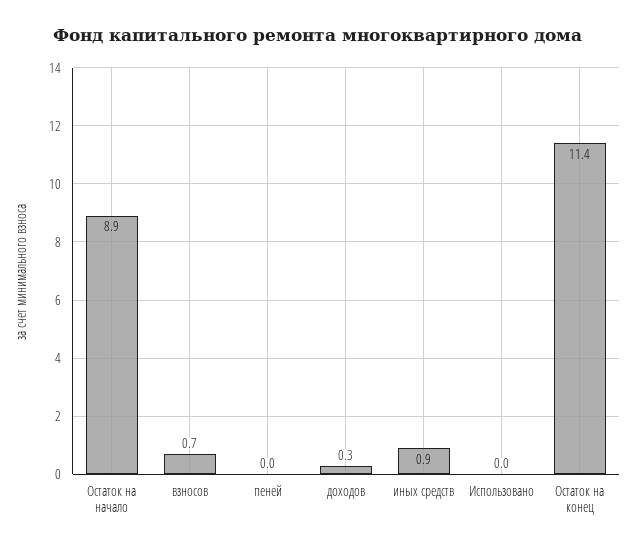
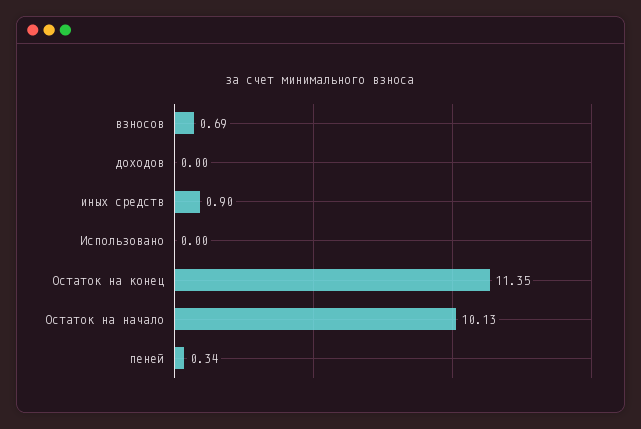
Остаток на начало: 8.9 -> 10.13
пеней: 0 -> 0.34
доходов: 0.3 -> 0

